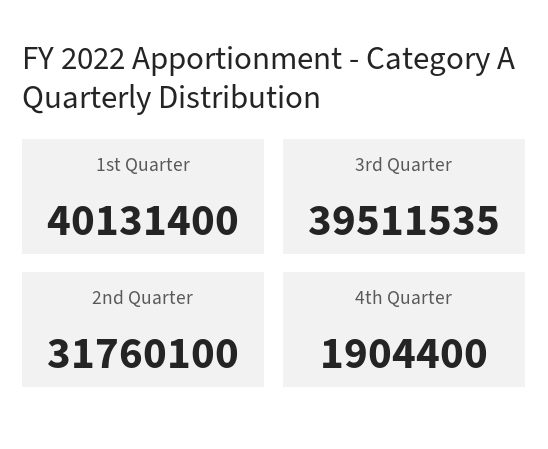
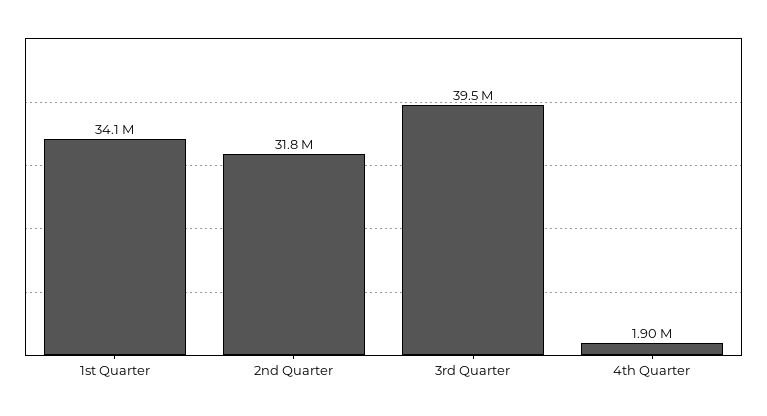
1st Quarter: 40131400 -> 34100000

